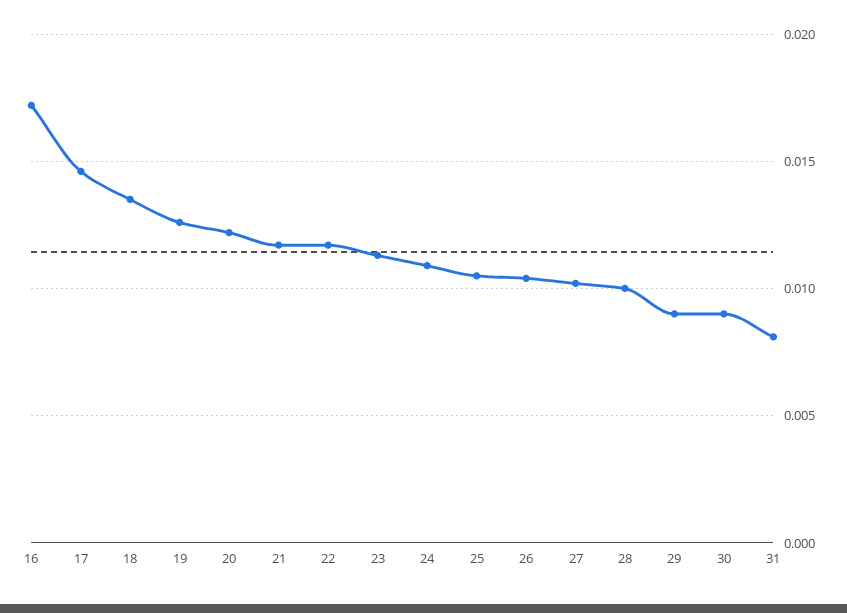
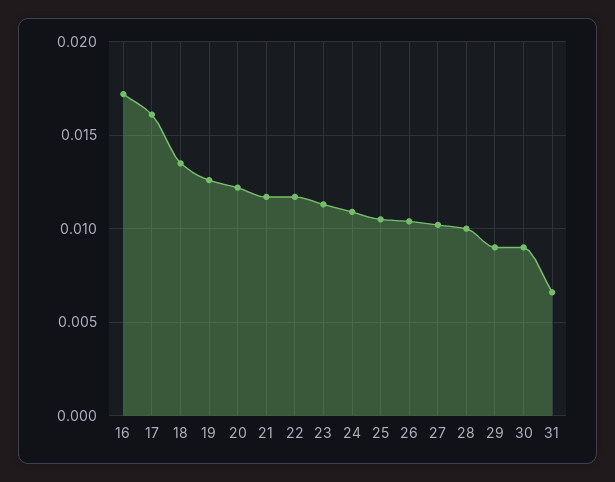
17: 0.0145 -> 0.016
31: 0.008 -> 0.0065

